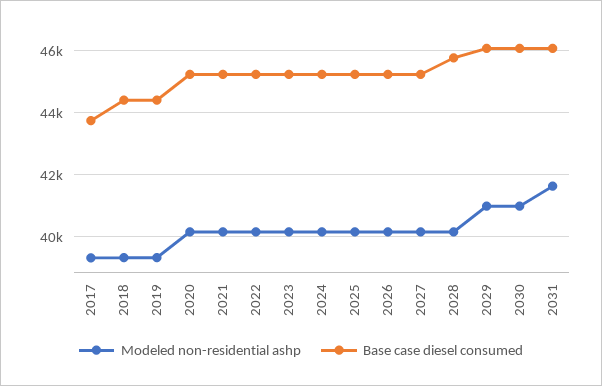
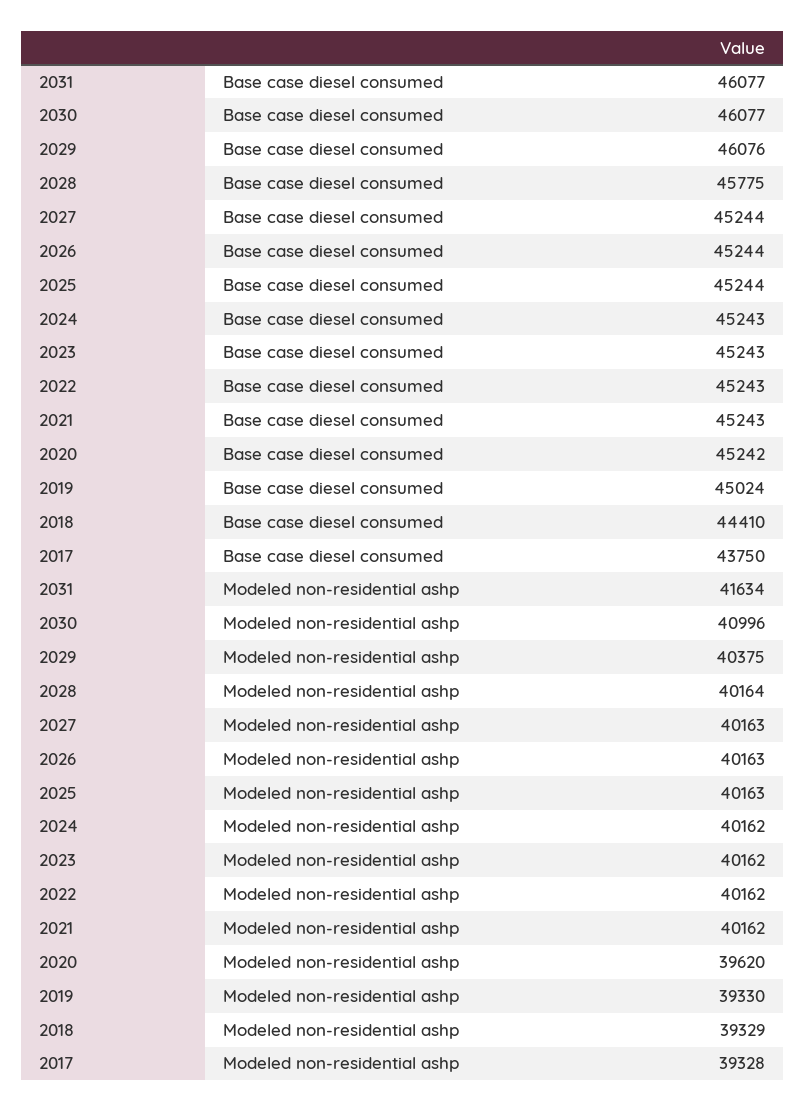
Base case diesel consumed, 2019: 44400 -> 45024
Modeled non-residential ashp, 2020: 40200 -> 39620
Modeled non-residential ashp, 2029: 41000 -> 40375

